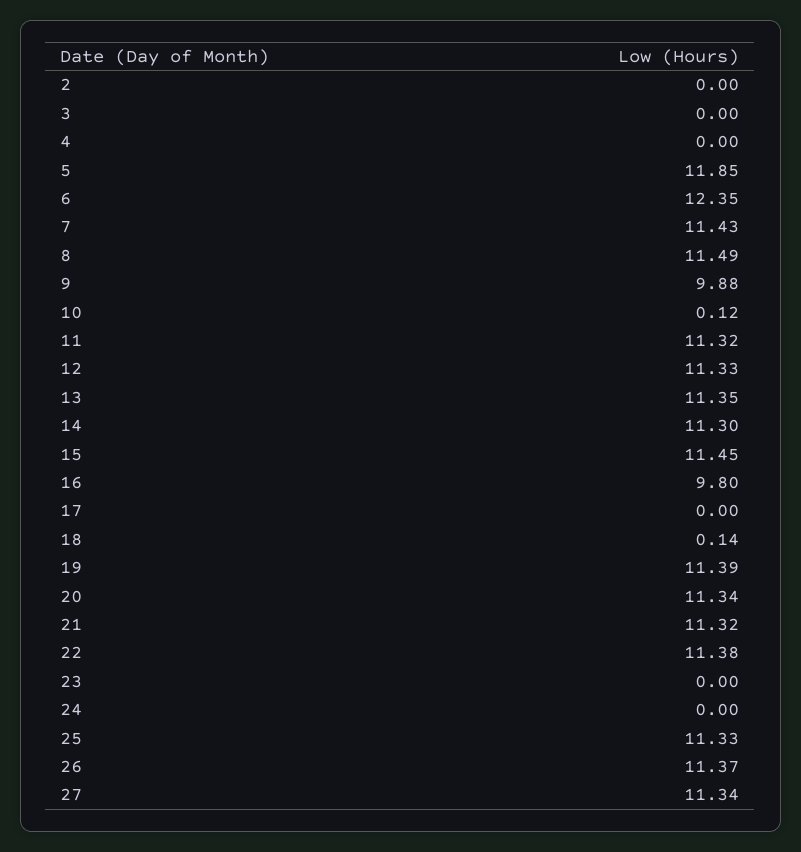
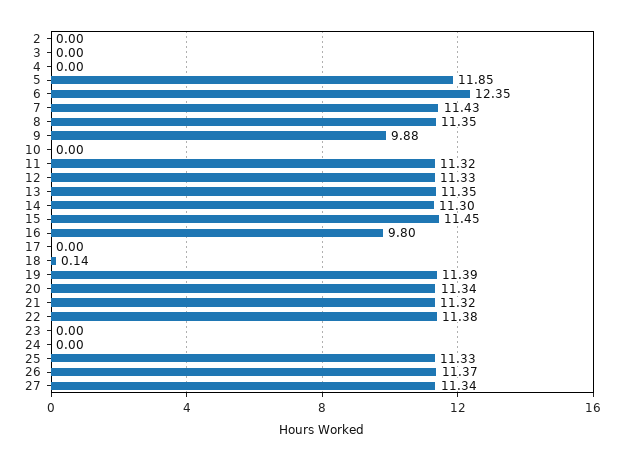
8: 11.49 -> 11.35
10: 0.12 -> 0

